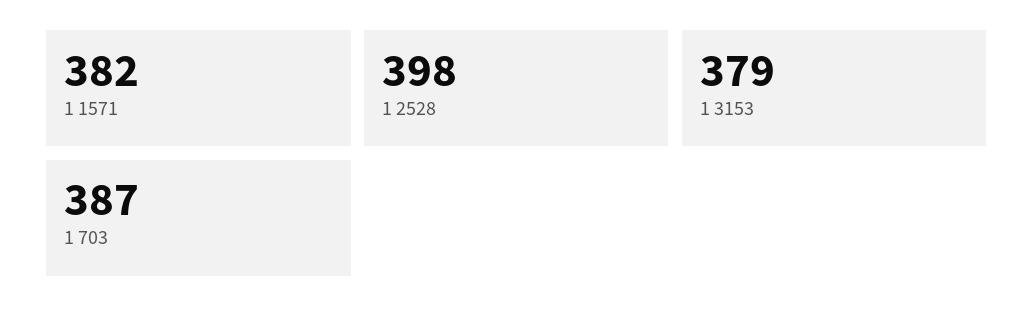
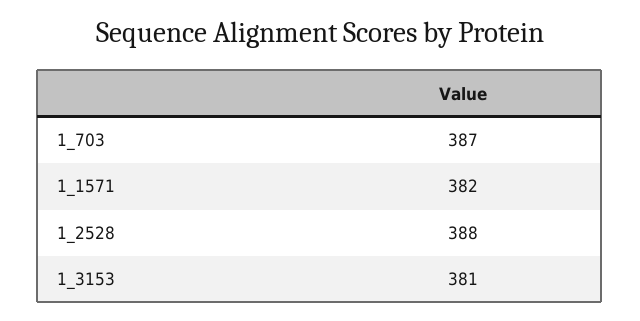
1 2528: 398 -> 388
1 3153: 379 -> 381

